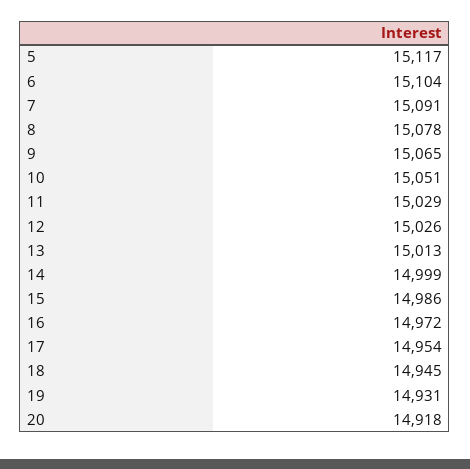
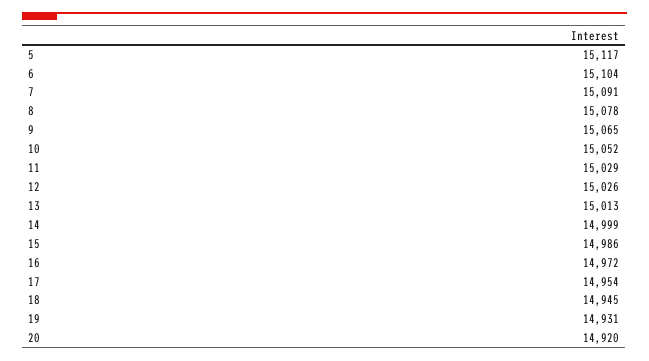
10: 15051 -> 15052
20: 14918 -> 14920

